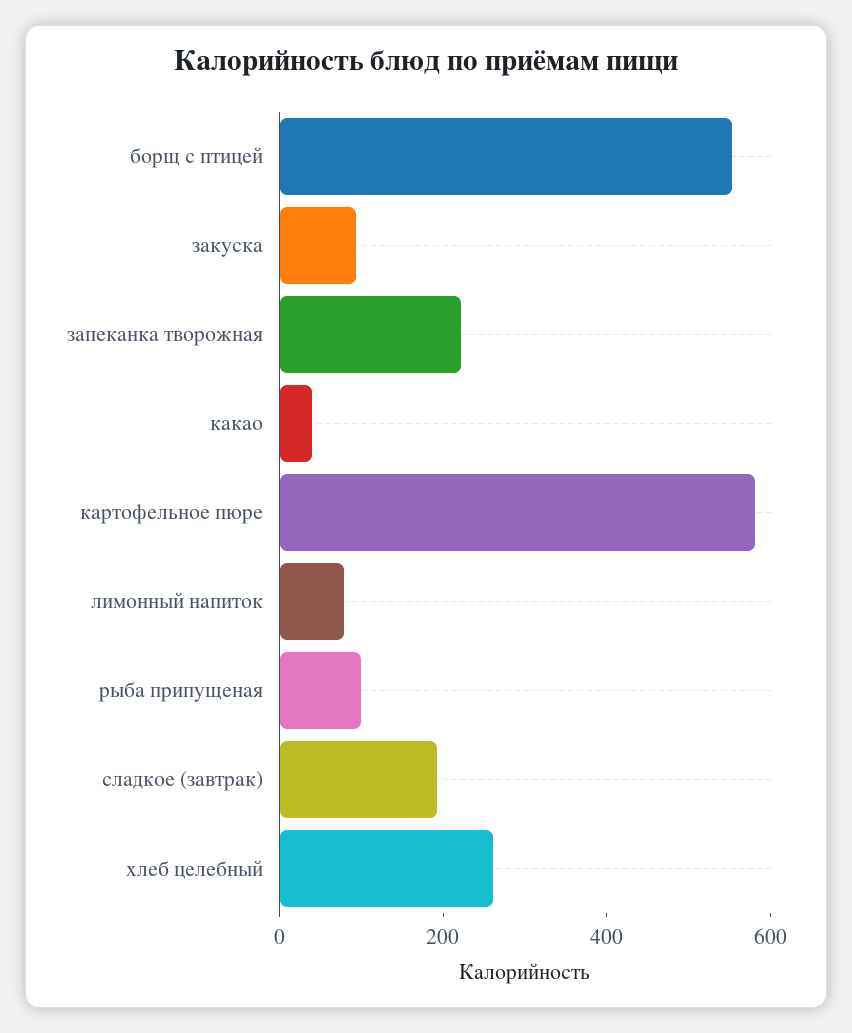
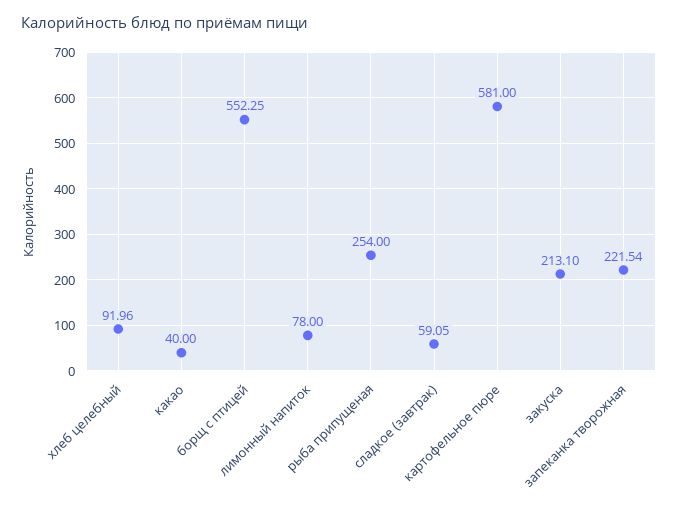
закуска: 100 -> 213.1
рыба припущеная: 100 -> 254
сладкое (завтрак): 200 -> 59.05
хлеб целебный: 250 -> 91.96

